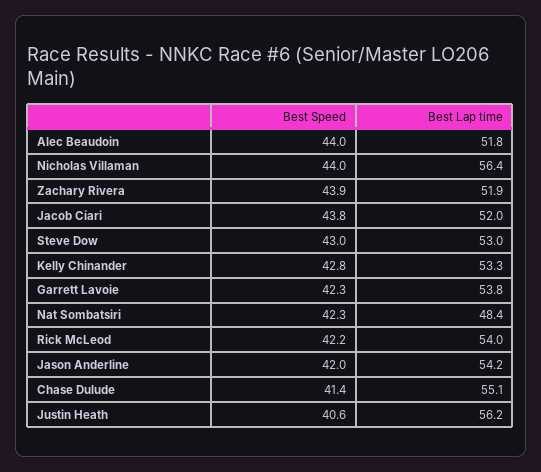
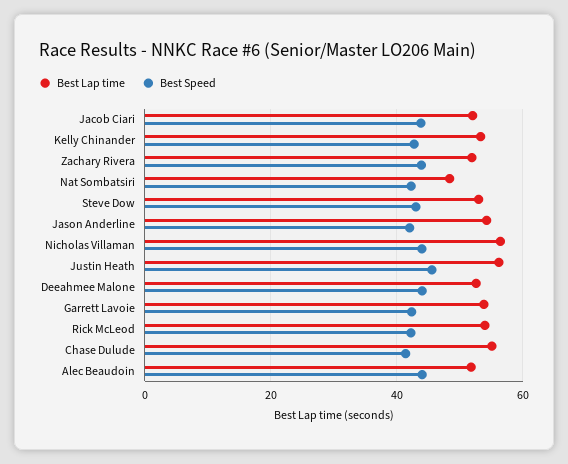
Best Speed, Justin Heath: 40.6 -> 46
Best Lap time, Deeahmee Malone: none -> 52
Best Speed, Deeahmee Malone: none -> 44

